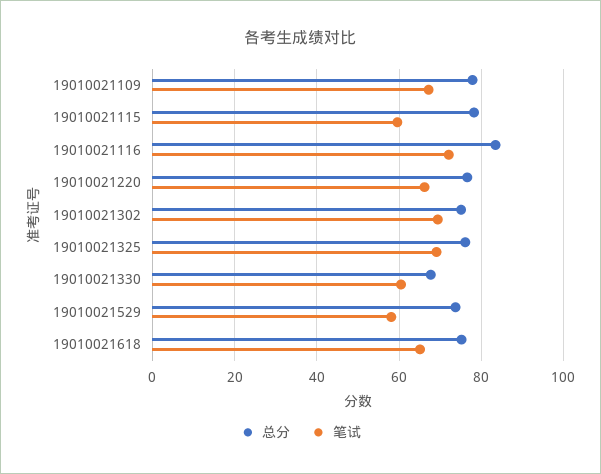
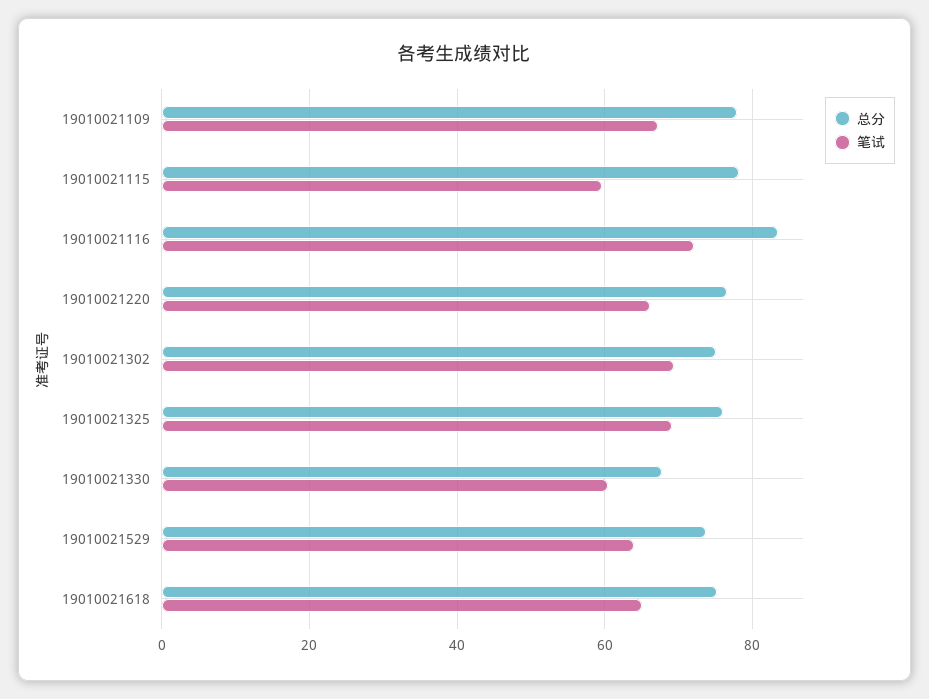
笔试, 19010021529: 58 -> 64

